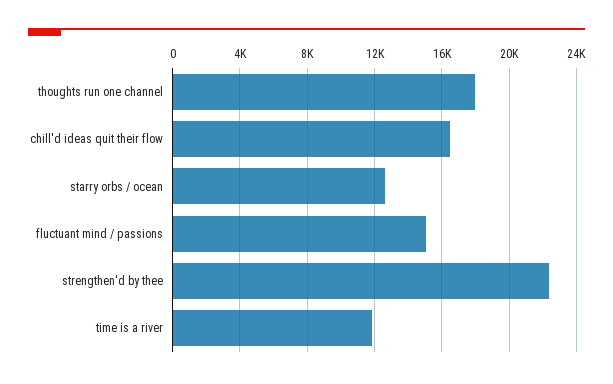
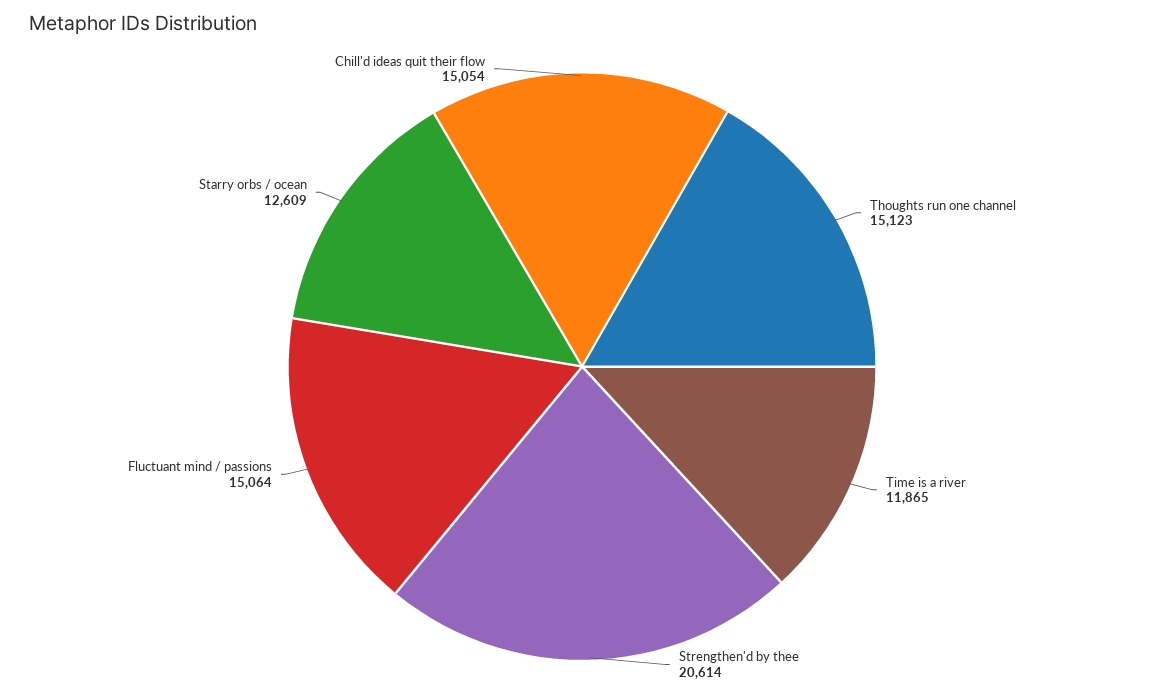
thoughts run one channel: 18000 -> 15123
chill'd ideas quit their flow: 16500 -> 15054
strengthen'd by thee: 22500 -> 20614

